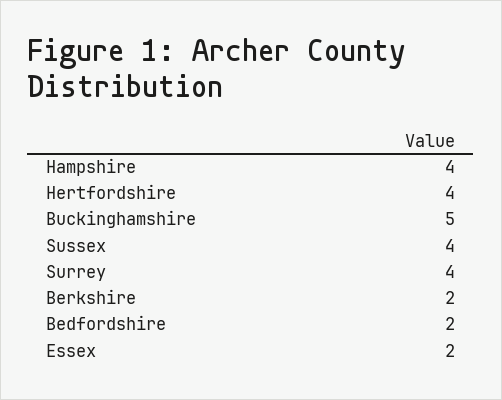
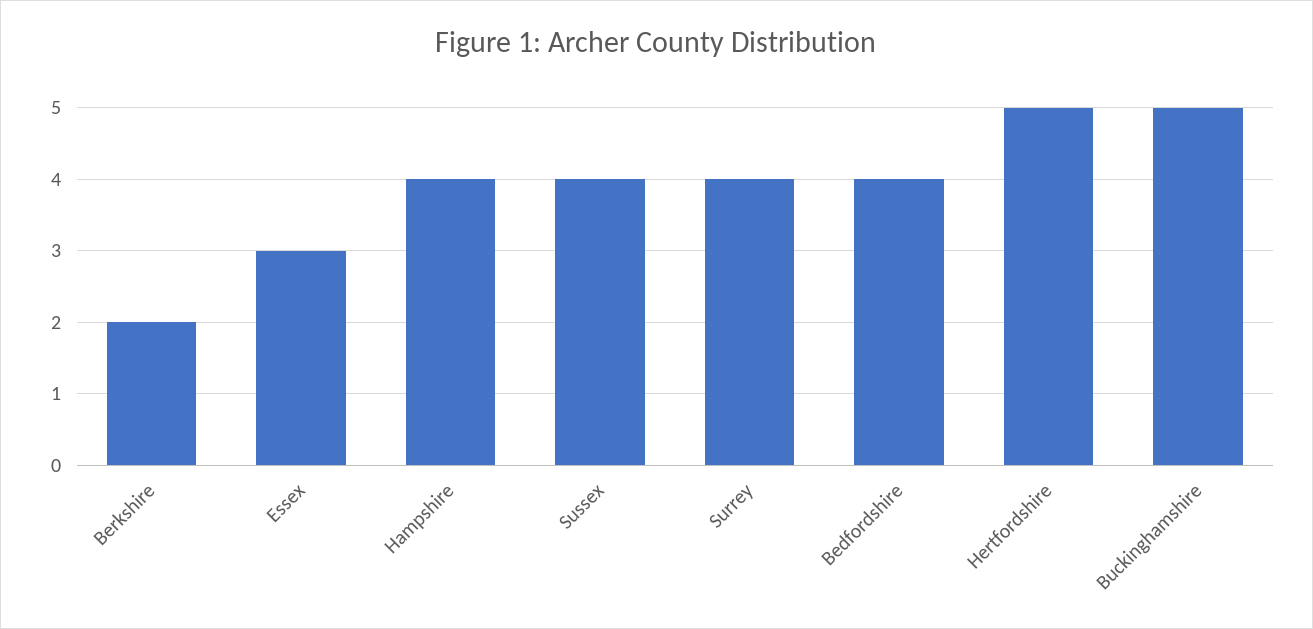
Hertfordshire: 4 -> 5
Bedfordshire: 2 -> 4
Essex: 2 -> 3

